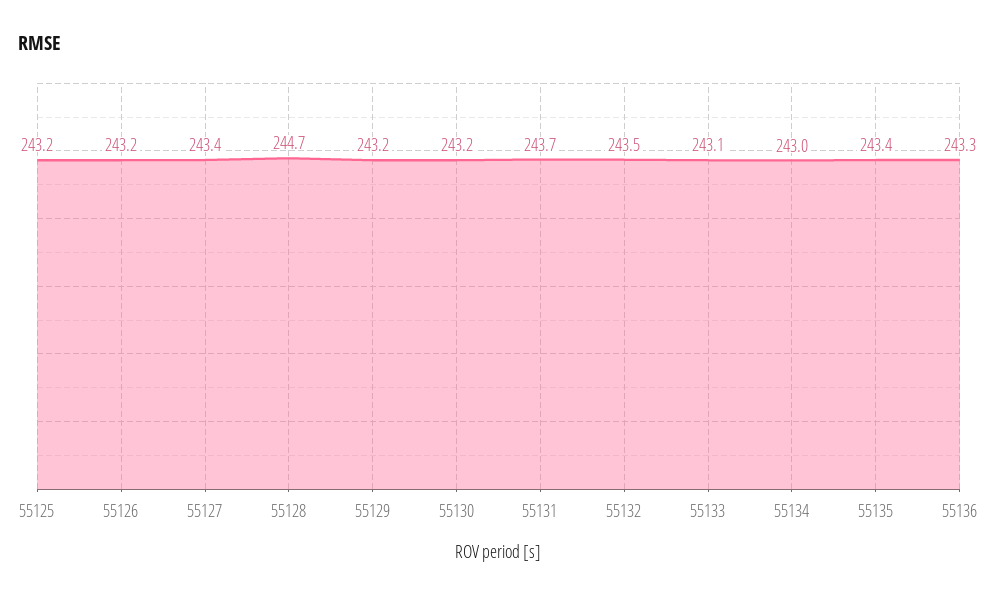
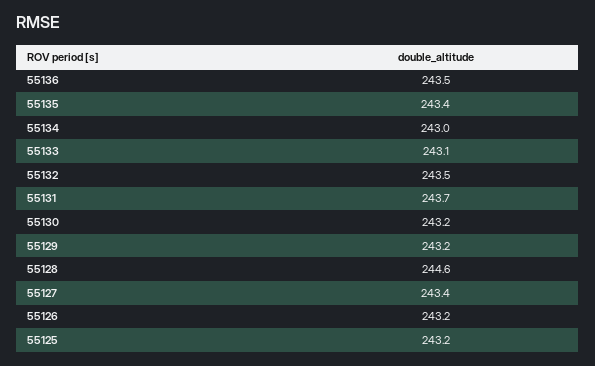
55128: 244.7 -> 244.6
55136: 243.3 -> 243.5

